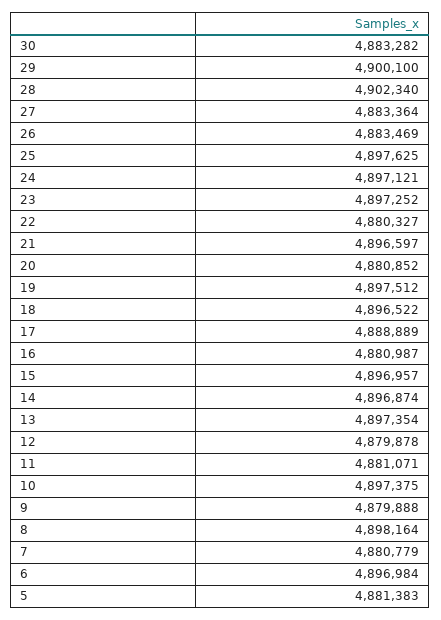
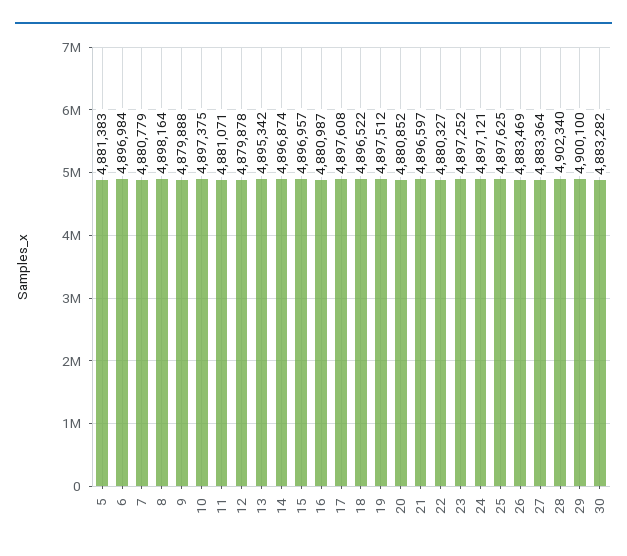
17: 4888889 -> 4897608
13: 4897354 -> 4895342

